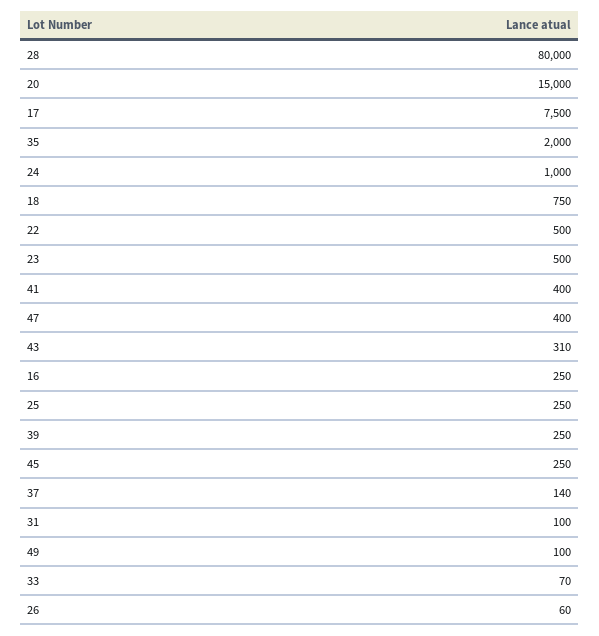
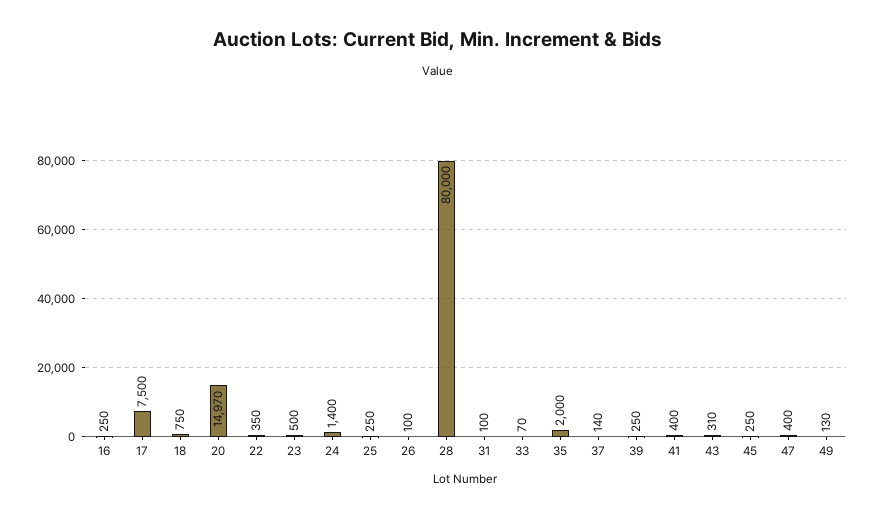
20: 15000 -> 14970
24: 1000 -> 1400
22: 500 -> 350
49: 100 -> 130
26: 60 -> 100

